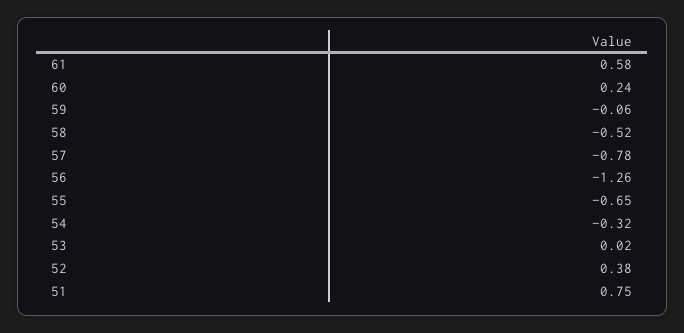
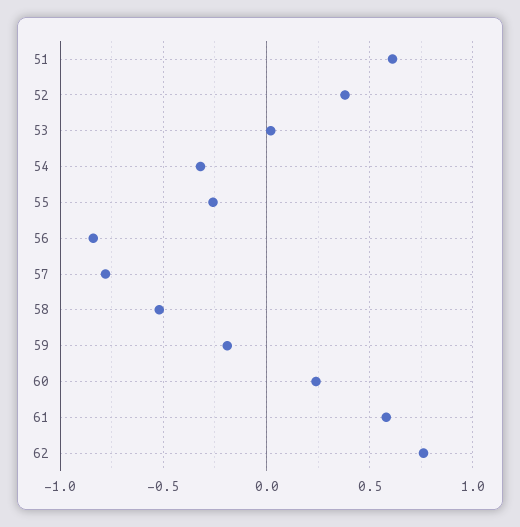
59: -0.06 -> -0.2
56: -1.26 -> -0.85
55: -0.65 -> -0.25
51: 0.75 -> 0.6
62: none -> 0.75

